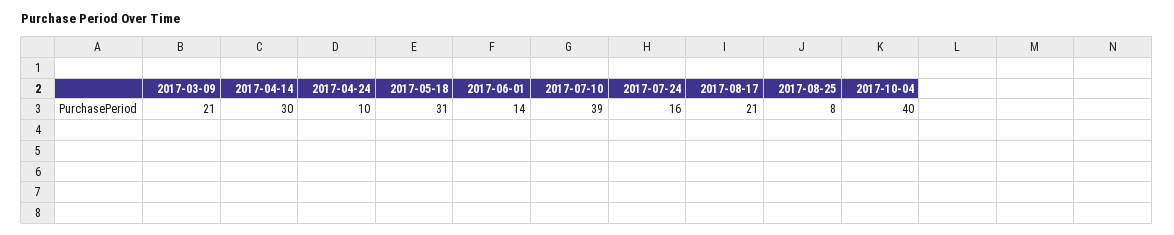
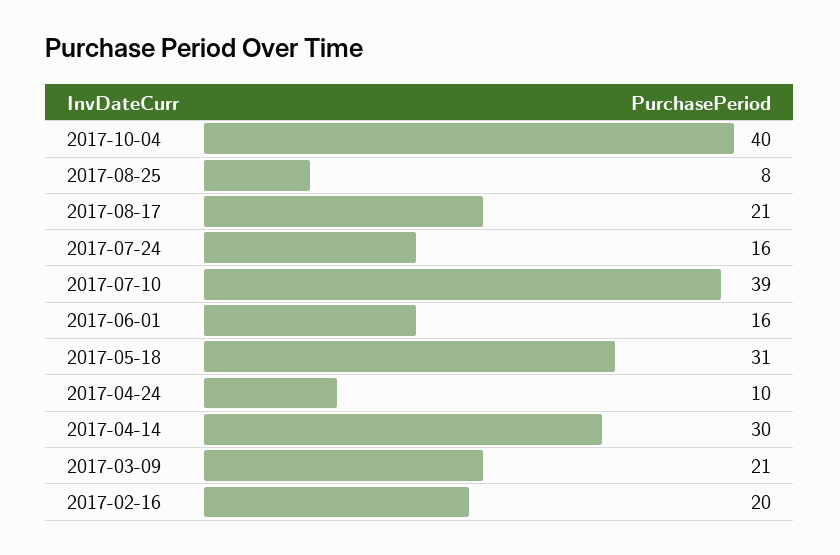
2017-06-01: 14 -> 16
2017-02-16: none -> 20

